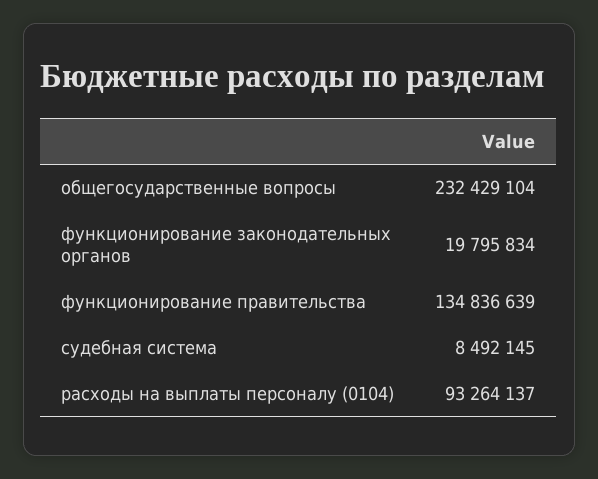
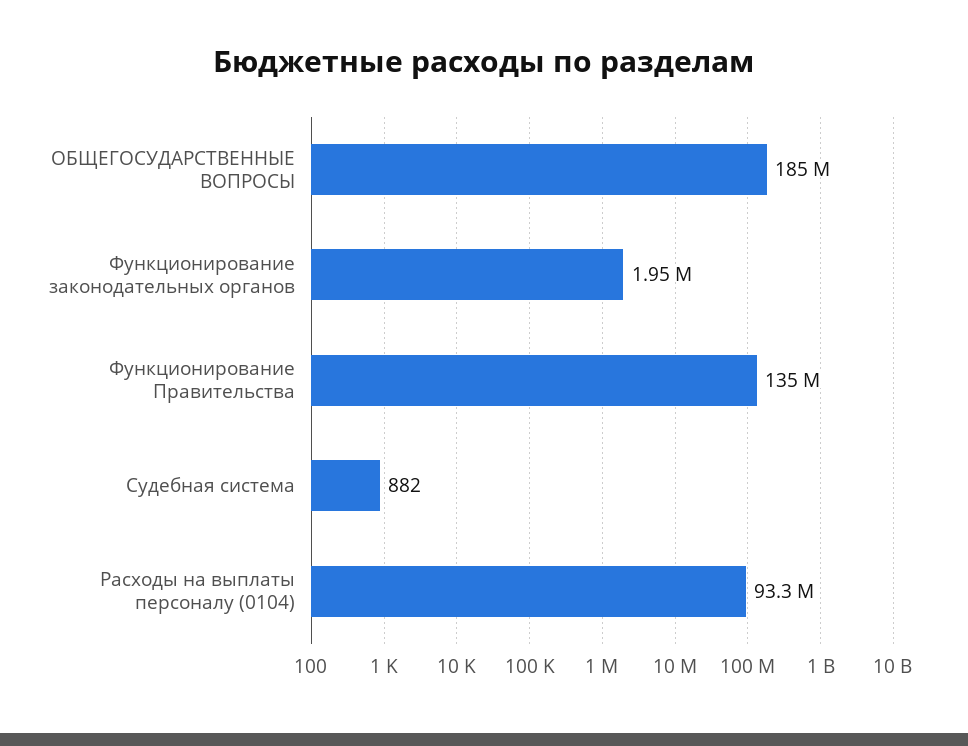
общегосударственные вопросы: 232429104 -> 185000000
функционирование законодательных органов: 19795834 -> 1950000
судебная система: 8492145 -> 882

